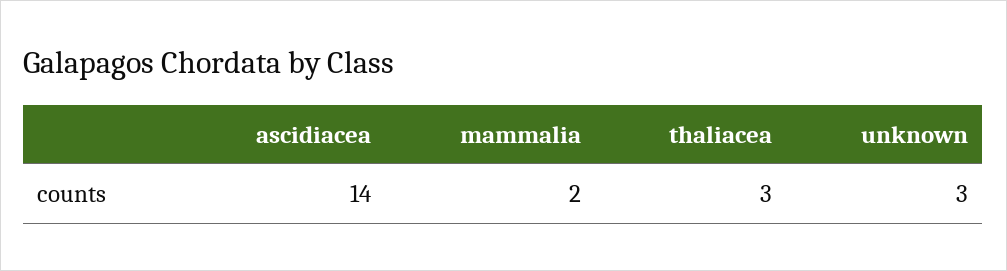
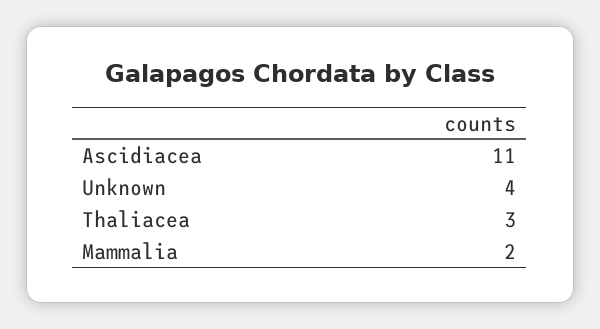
ascidiacea: 14 -> 11
unknown: 3 -> 4

